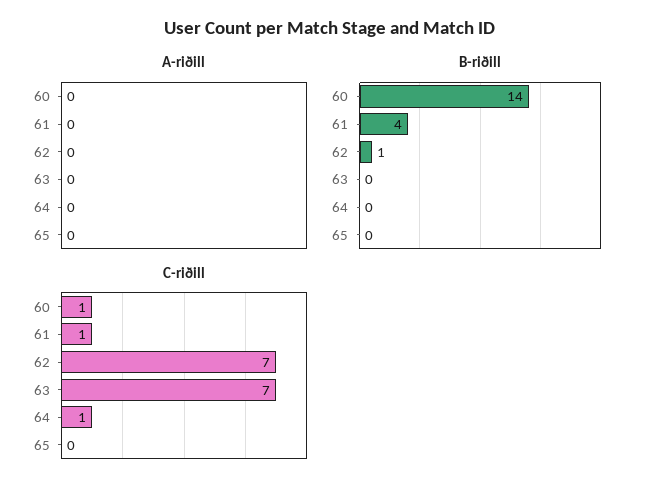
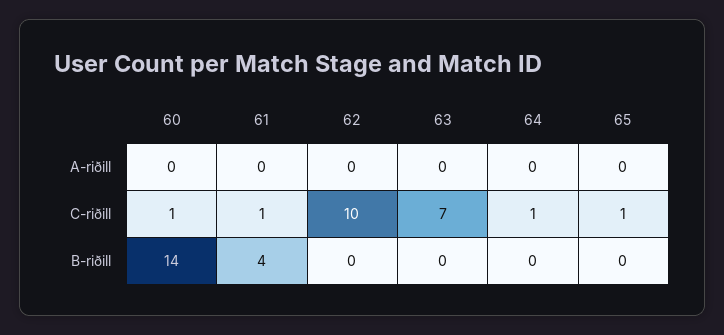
B-riðill, 62: 1 -> 0
C-riðill, 62: 7 -> 10
C-riðill, 65: 0 -> 1

